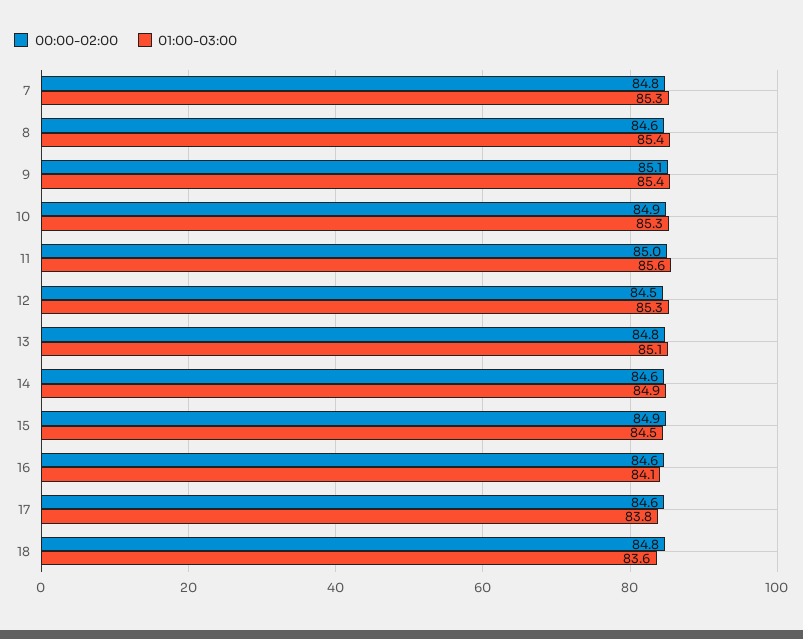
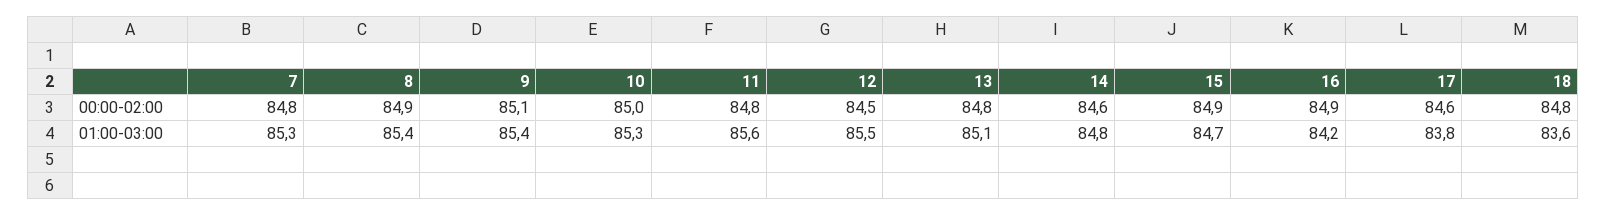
00:00-02:00, 8: 84.6 -> 84.9
00:00-02:00, 10: 84.9 -> 85
00:00-02:00, 11: 85 -> 84.8
01:00-03:00, 12: 85.3 -> 85.5
01:00-03:00, 14: 84.9 -> 84.8
01:00-03:00, 15: 84.5 -> 84.7
00:00-02:00, 16: 84.6 -> 84.9
01:00-03:00, 16: 84.1 -> 84.2

